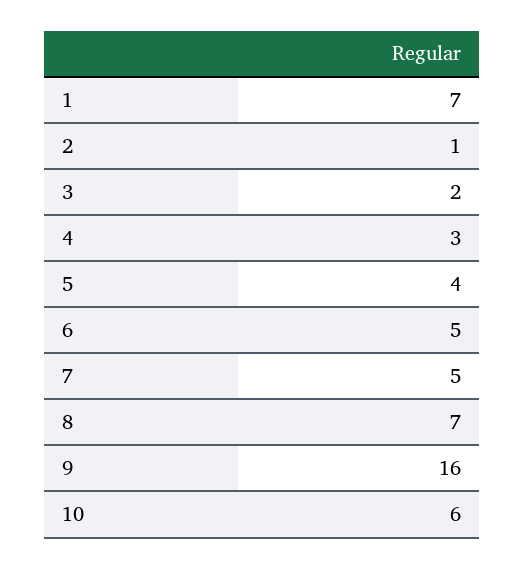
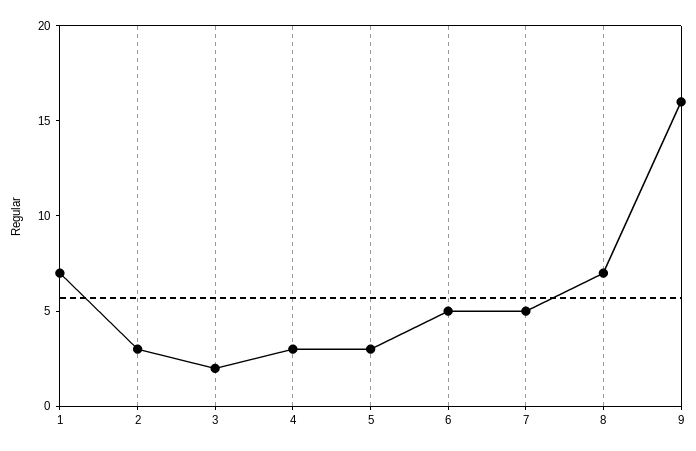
2: 1 -> 3
5: 4 -> 3
10: 6 -> none

